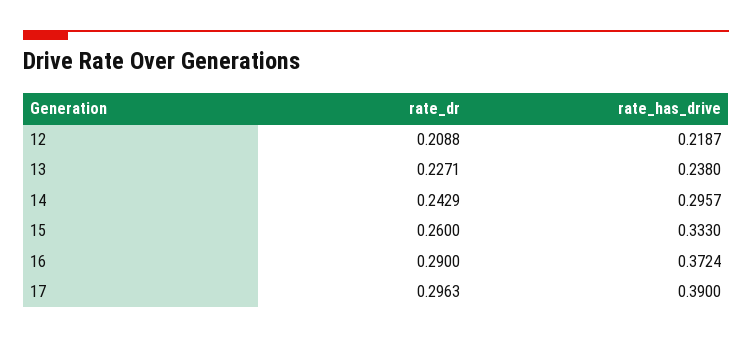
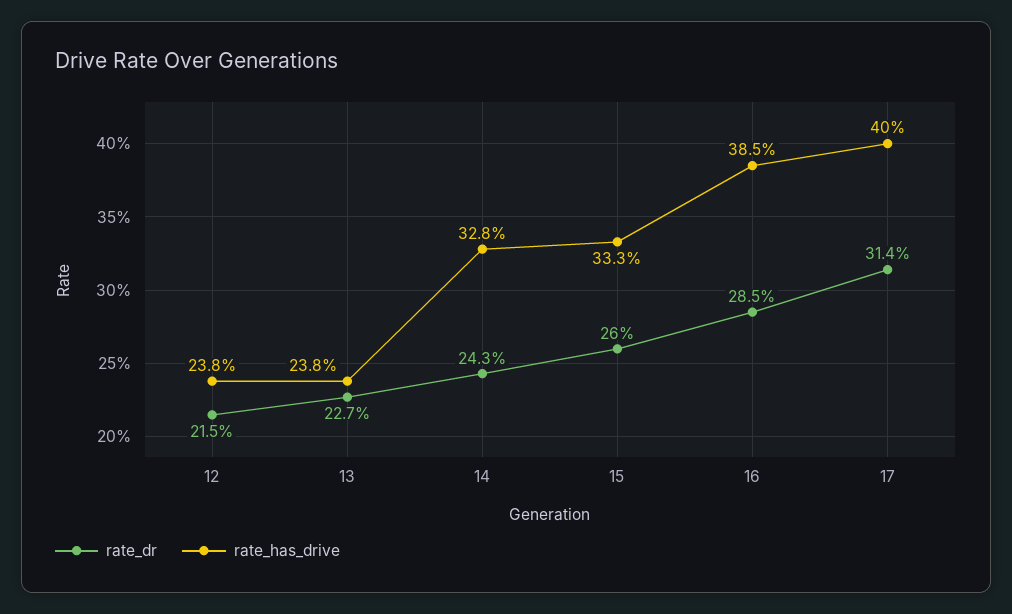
rate_dr, 12: 0.2088 -> 0.215
rate_has_drive, 12: 0.2187 -> 0.238
rate_has_drive, 14: 0.2957 -> 0.328
rate_dr, 16: 0.29 -> 0.285
rate_has_drive, 16: 0.3724 -> 0.385
rate_dr, 17: 0.2963 -> 0.314
rate_has_drive, 17: 0.39 -> 0.4

